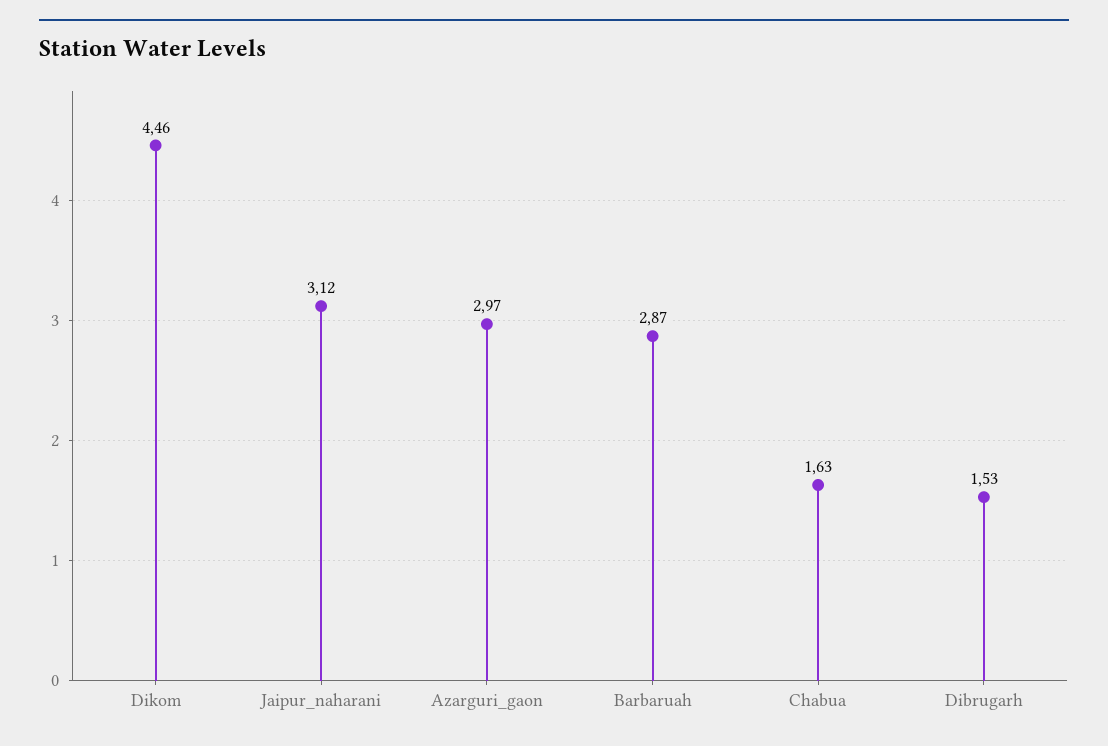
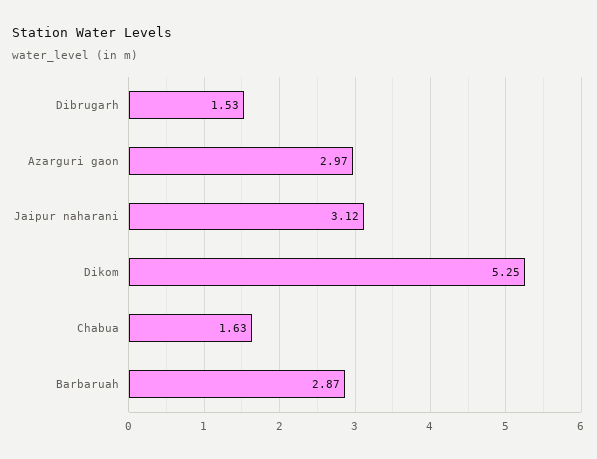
Dikom: 4.46 -> 5.25

